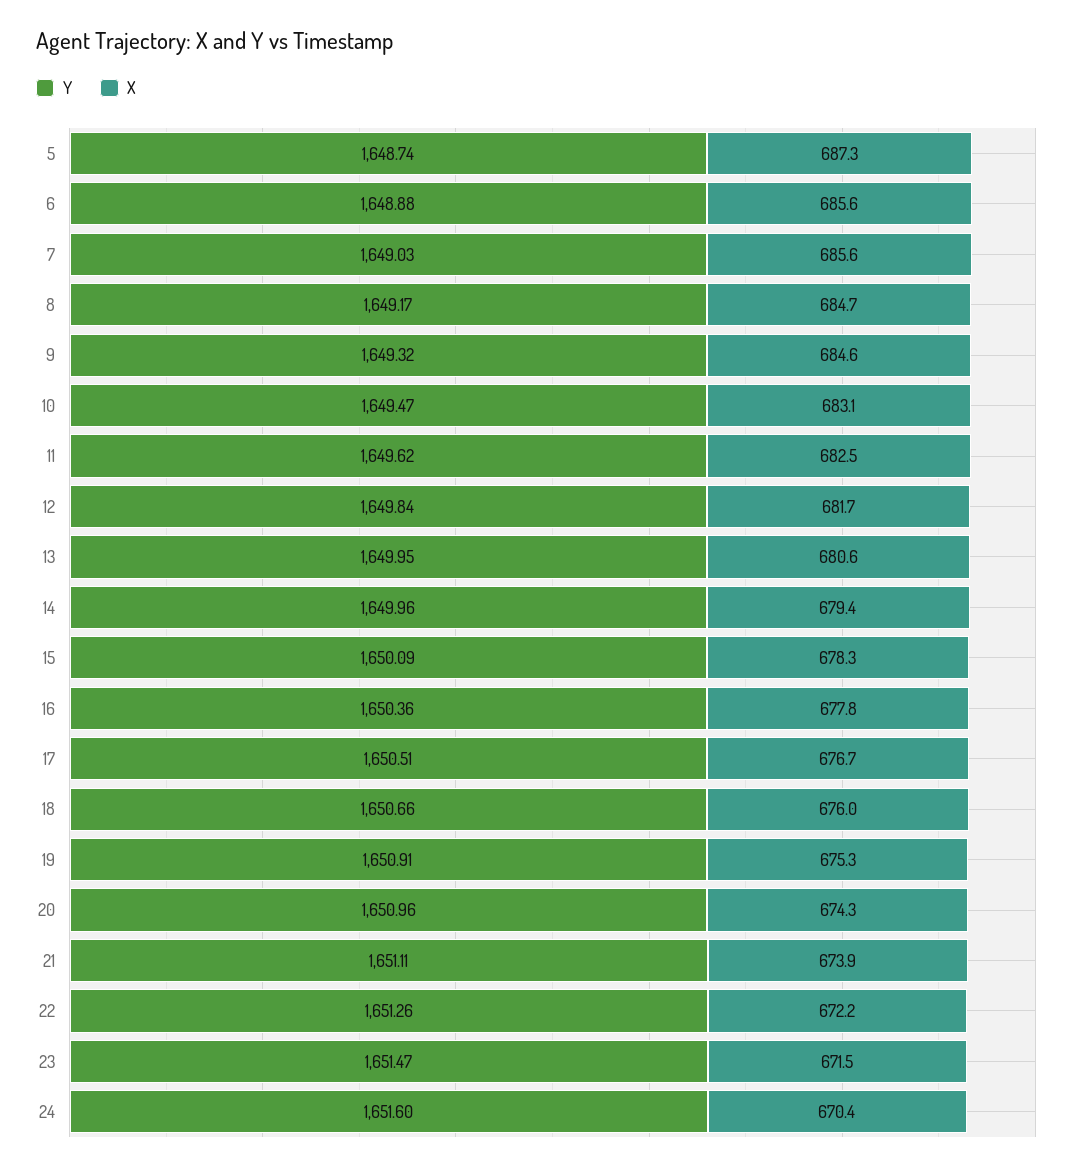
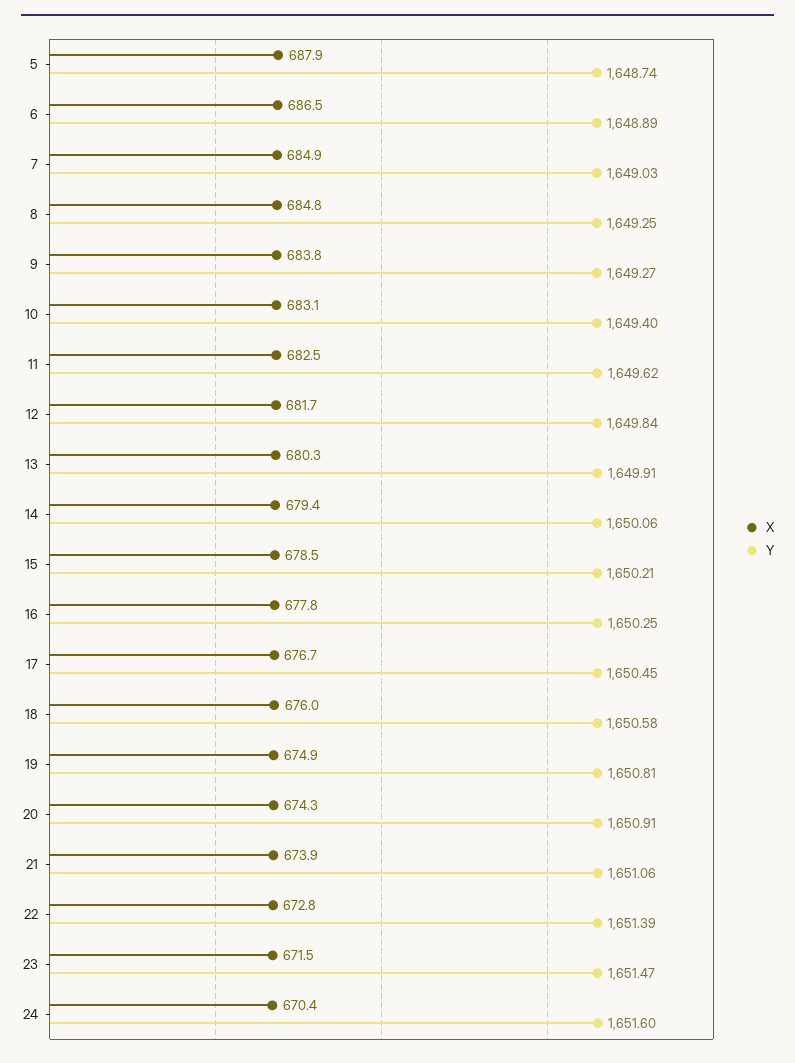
X, 5: 687.3 -> 687.9
Y, 6: 1648.88 -> 1648.89
X, 6: 685.6 -> 686.5
X, 7: 685.6 -> 684.9
Y, 8: 1649.17 -> 1649.25
X, 8: 684.7 -> 684.8
Y, 9: 1649.32 -> 1649.27
X, 9: 684.6 -> 683.8
Y, 10: 1649.47 -> 1649.4
Y, 13: 1649.95 -> 1649.91
X, 13: 680.6 -> 680.3
Y, 14: 1649.96 -> 1650.06
Y, 15: 1650.09 -> 1650.21
X, 15: 678.3 -> 678.5
Y, 16: 1650.36 -> 1650.25
Y, 17: 1650.51 -> 1650.45
Y, 18: 1650.66 -> 1650.58
Y, 19: 1650.91 -> 1650.81
X, 19: 675.3 -> 674.9
Y, 20: 1650.96 -> 1650.91
Y, 21: 1651.11 -> 1651.06
Y, 22: 1651.26 -> 1651.39
X, 22: 672.2 -> 672.8

